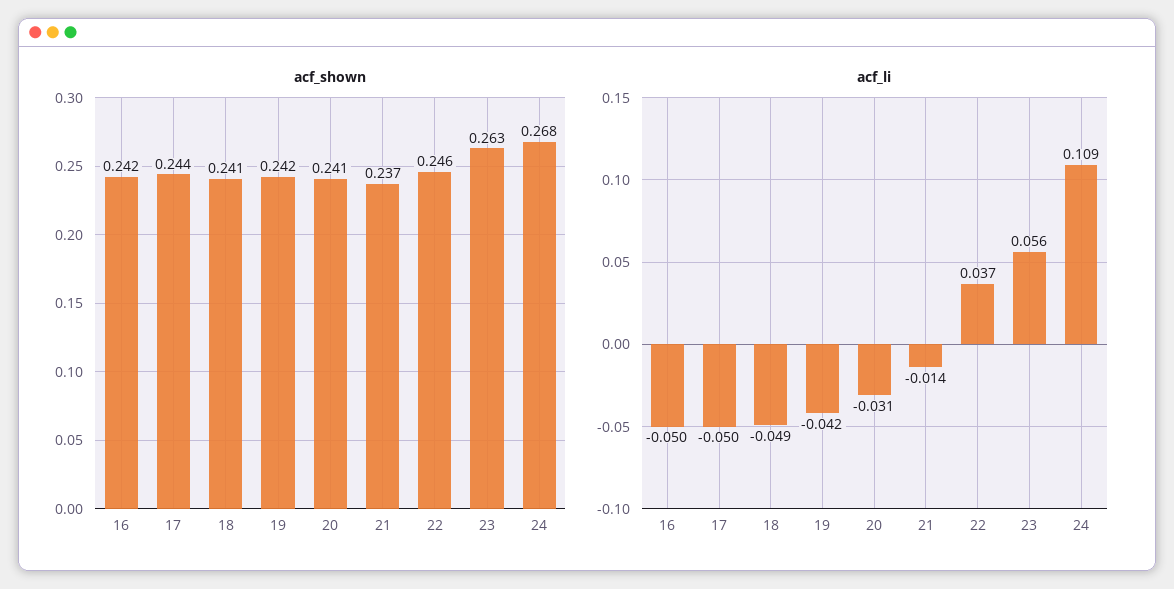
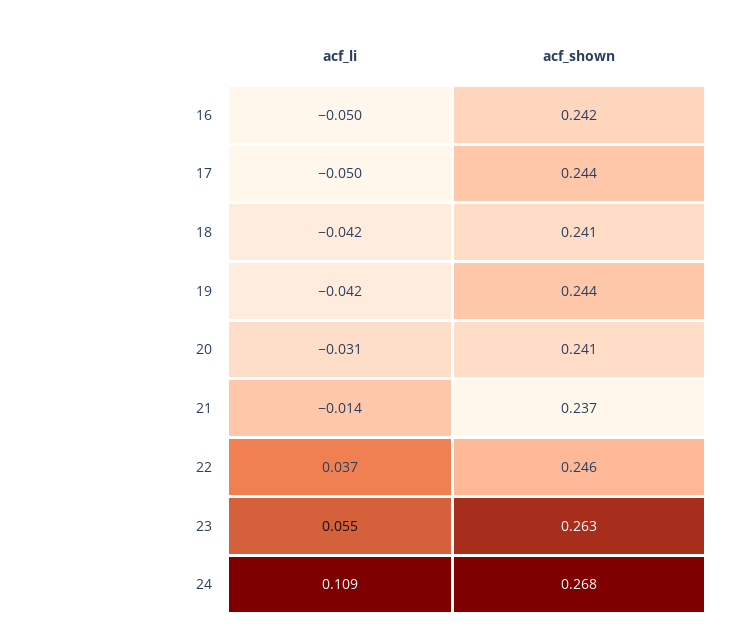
acf_shown, 19: 0.242 -> 0.244
acf_li, 18: -0.049 -> -0.042
acf_li, 23: 0.056 -> 0.055

